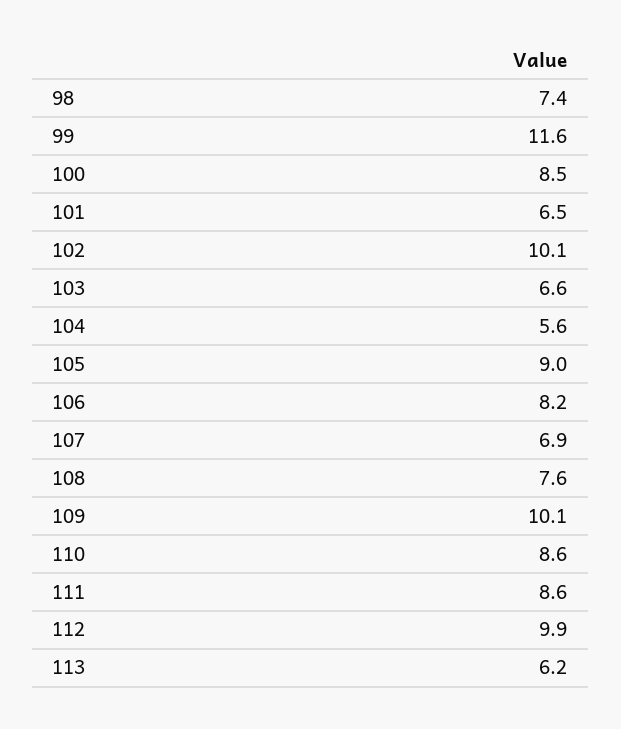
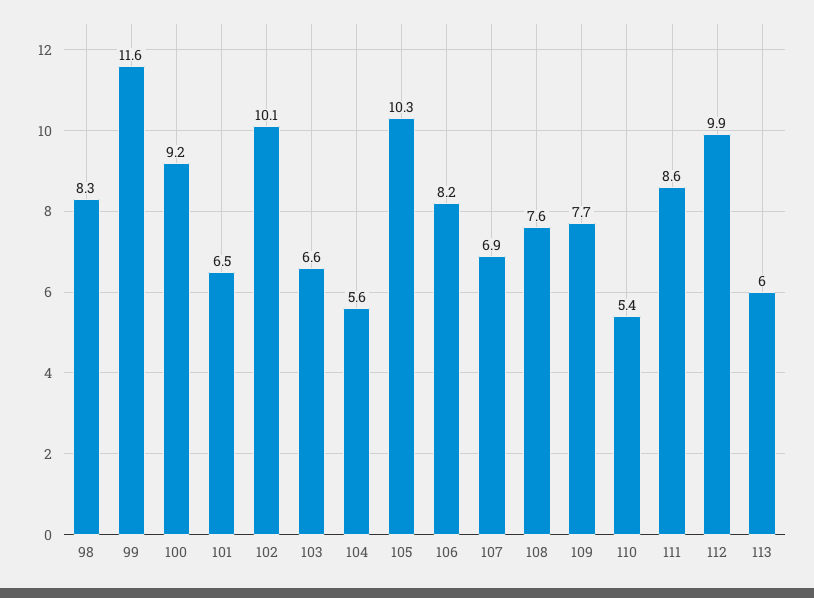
98: 7.4 -> 8.3
100: 8.5 -> 9.2
105: 9 -> 10.3
109: 10.1 -> 7.7
110: 8.6 -> 5.4
113: 6.2 -> 6

